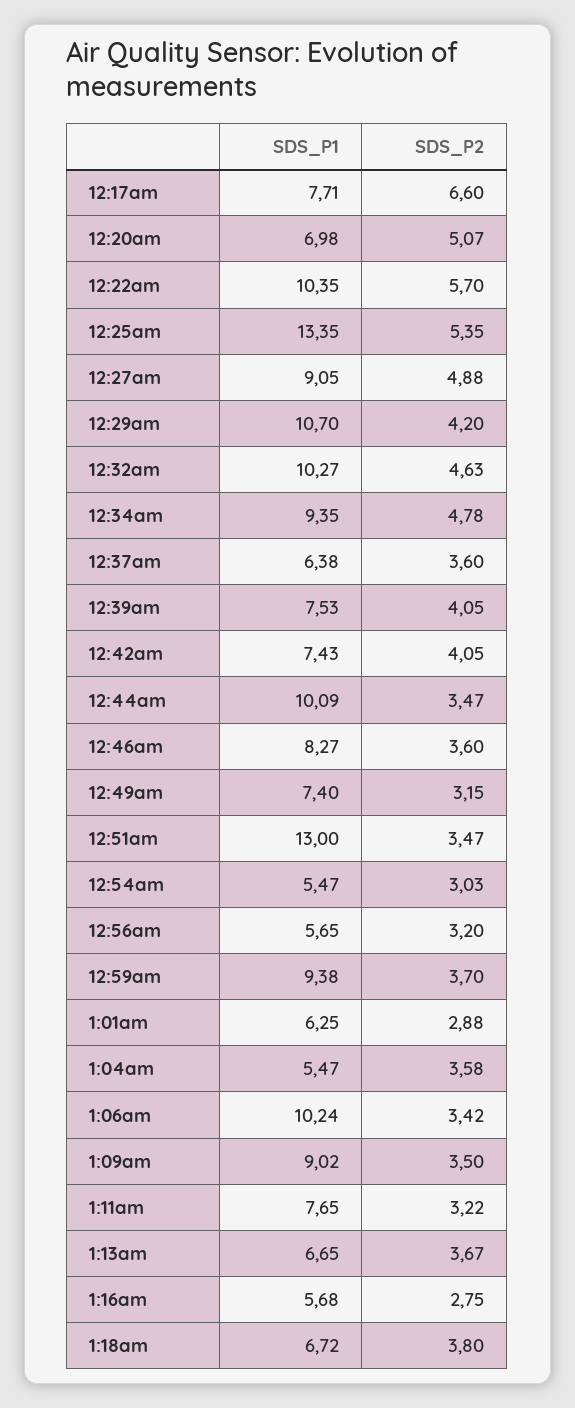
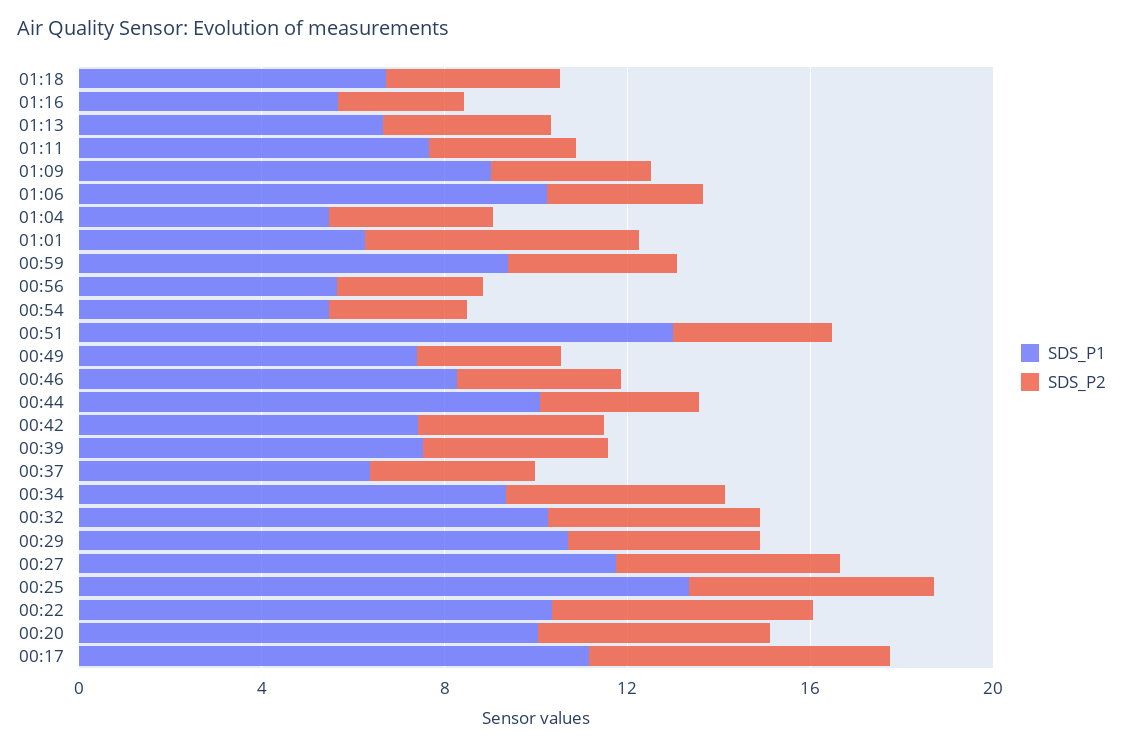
SDS_P1, 12:17am: 7.71 -> 11
SDS_P1, 12:20am: 6.98 -> 10
SDS_P1, 12:27am: 9.05 -> 12
SDS_P2, 1:01am: 2.88 -> 6

